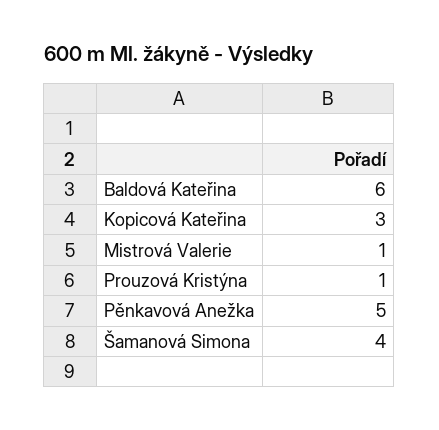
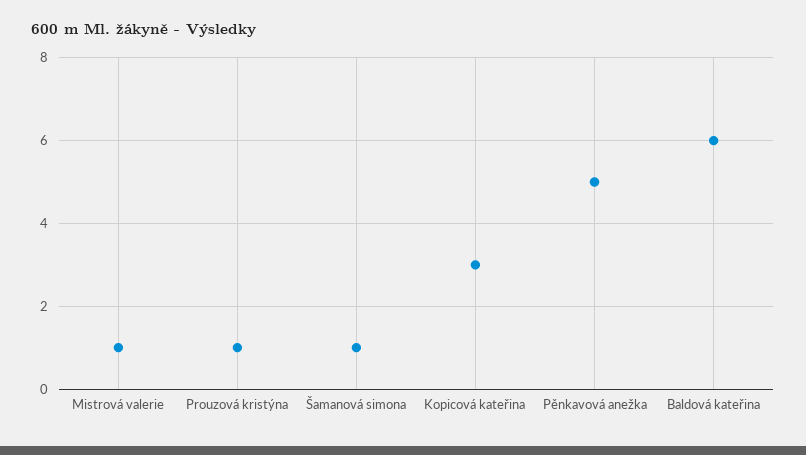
Šamanová Simona: 4 -> 1

